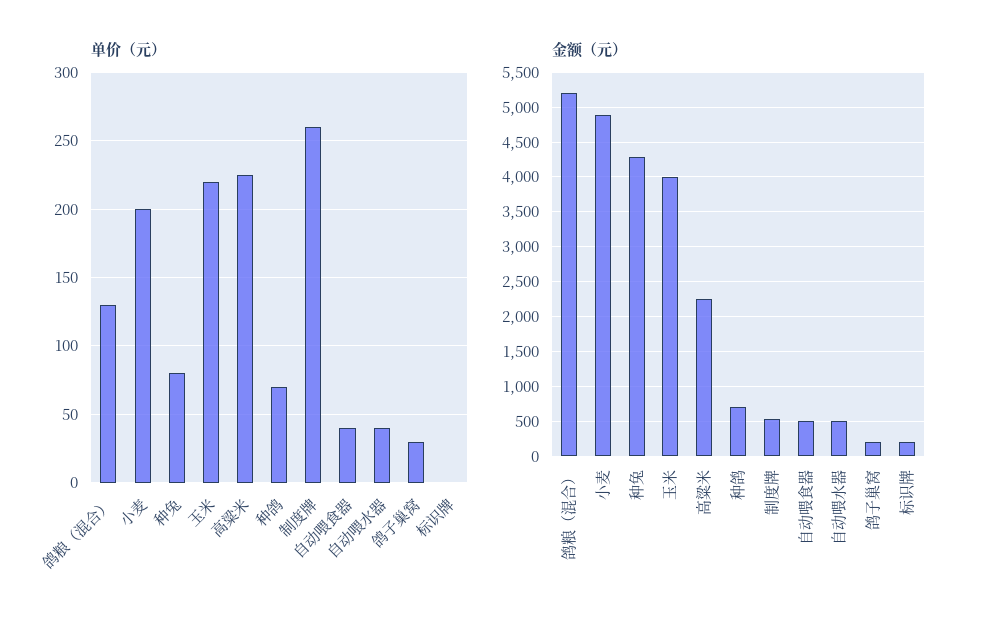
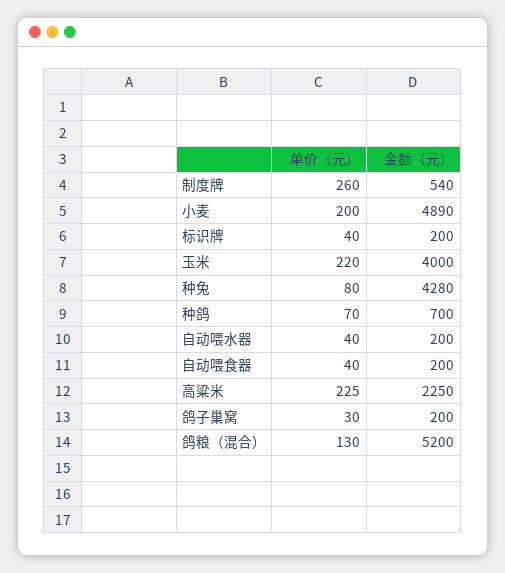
单价（元）, 标识牌: 0 -> 40
金额（元）, 自动喂食器: 500 -> 200
金额（元）, 自动喂水器: 500 -> 200

